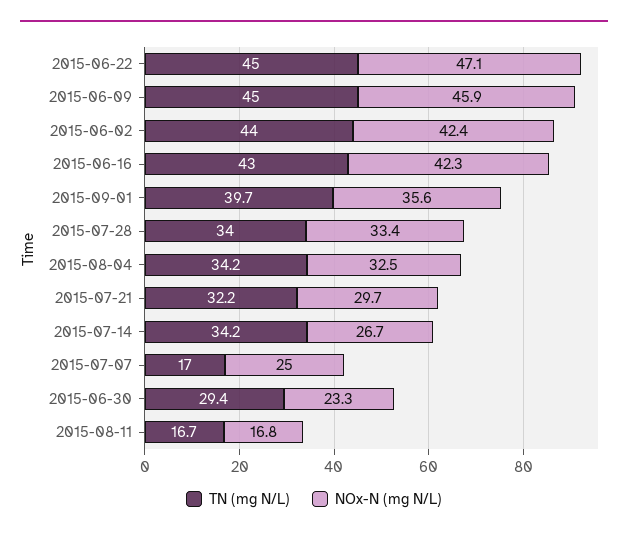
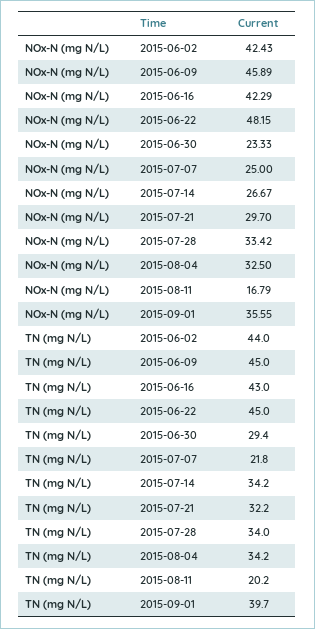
NOx-N (mg N/L), 2015-06-22: 47.1 -> 48.15
TN (mg N/L), 2015-07-07: 17 -> 21.8
TN (mg N/L), 2015-08-11: 16.7 -> 20.2

